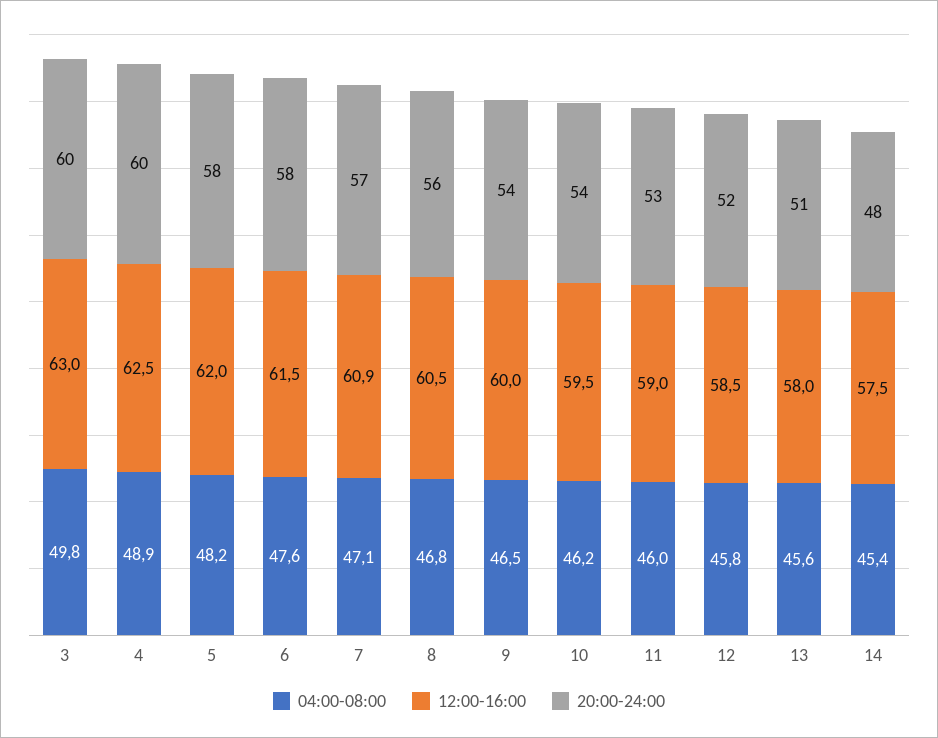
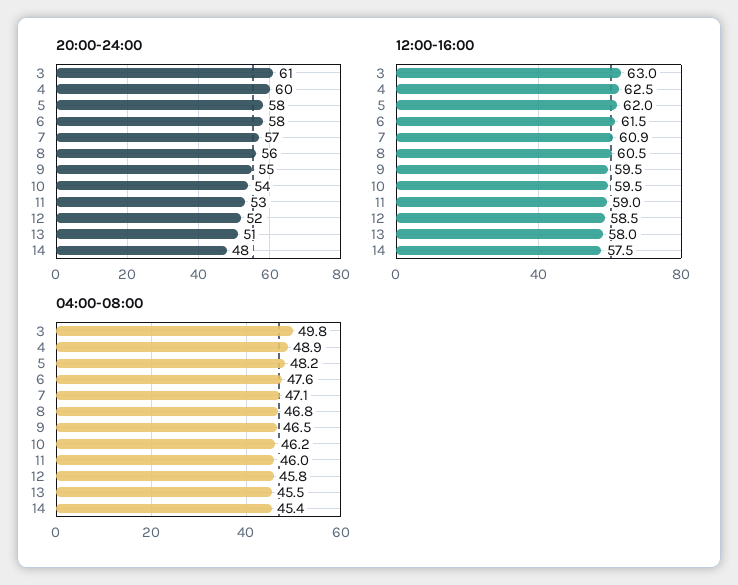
20:00-24:00, 3: 60 -> 61
12:00-16:00, 9: 60 -> 59.5
20:00-24:00, 9: 54 -> 55
04:00-08:00, 13: 45.6 -> 45.5

